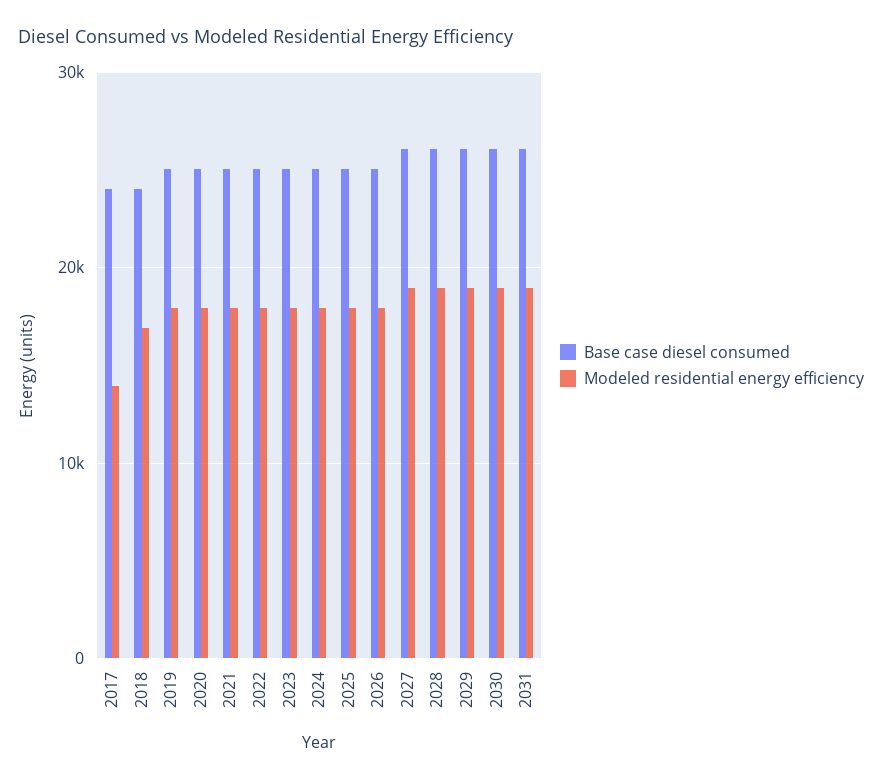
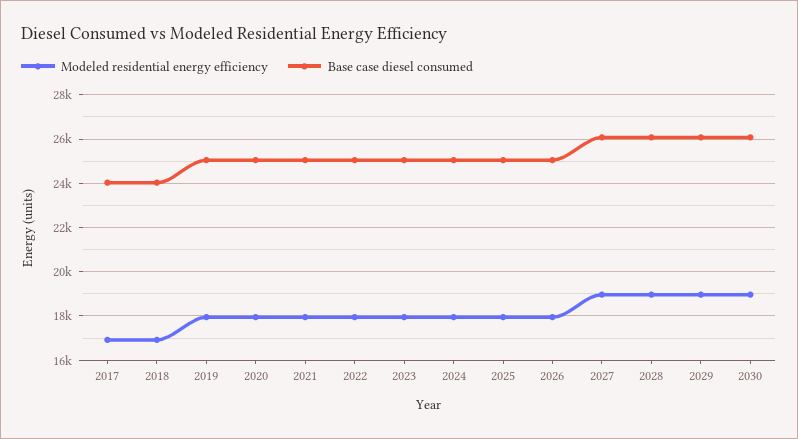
Modeled residential energy efficiency, 2017: 14000 -> 17000
Base case diesel consumed, 2031: 26000 -> none
Modeled residential energy efficiency, 2031: 19000 -> none

